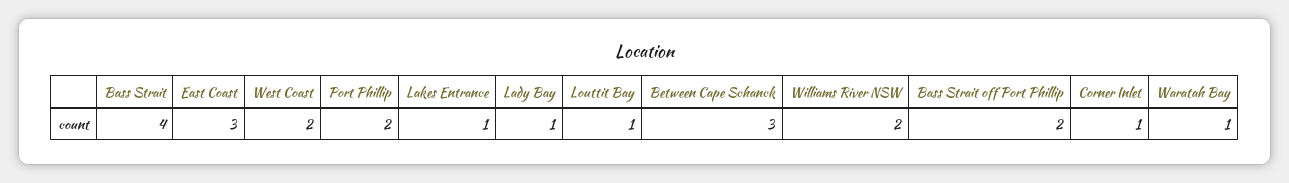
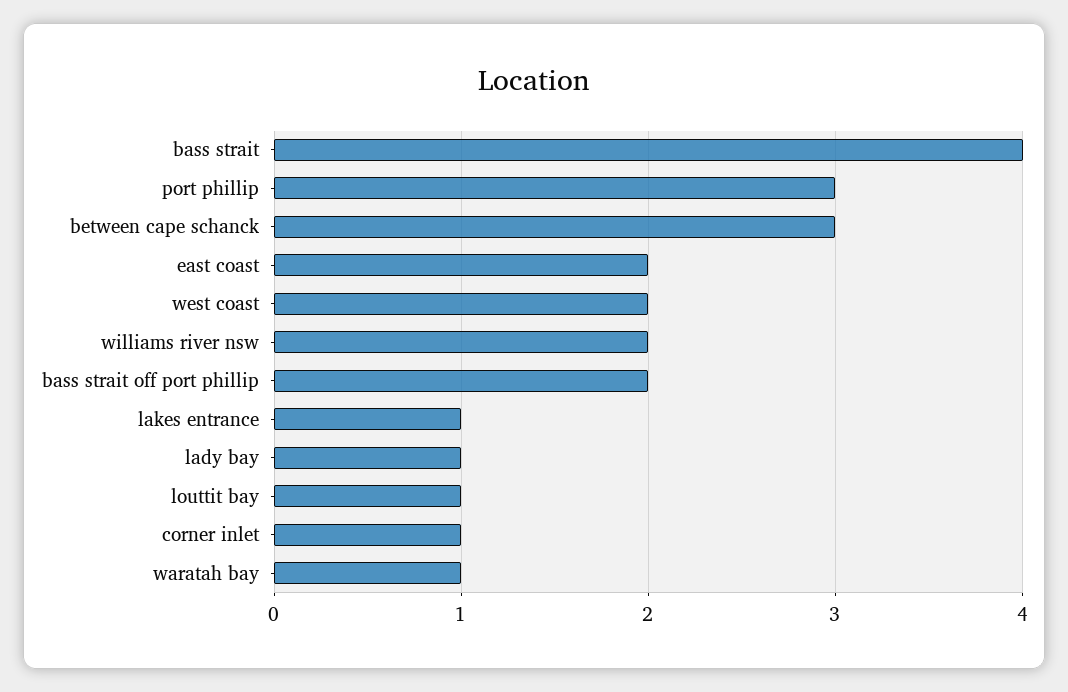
East Coast: 3 -> 2
Port Phillip: 2 -> 3

